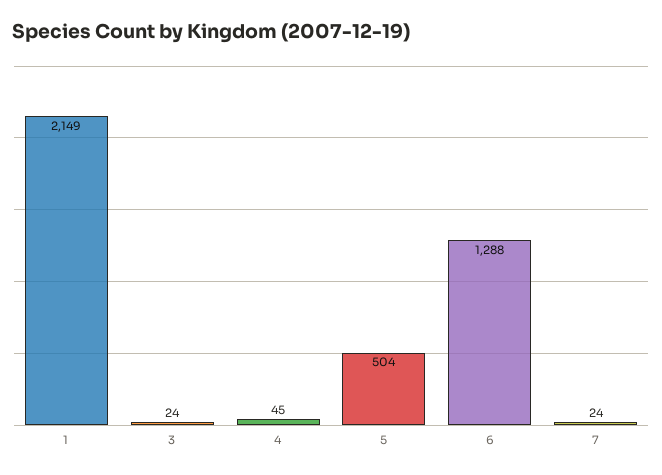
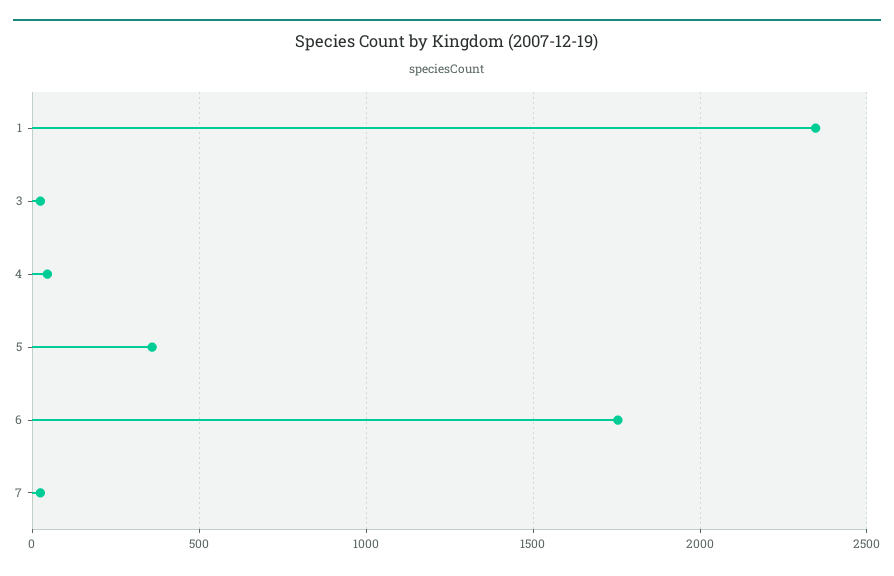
1: 2149 -> 2350
5: 504 -> 350
6: 1288 -> 1750

